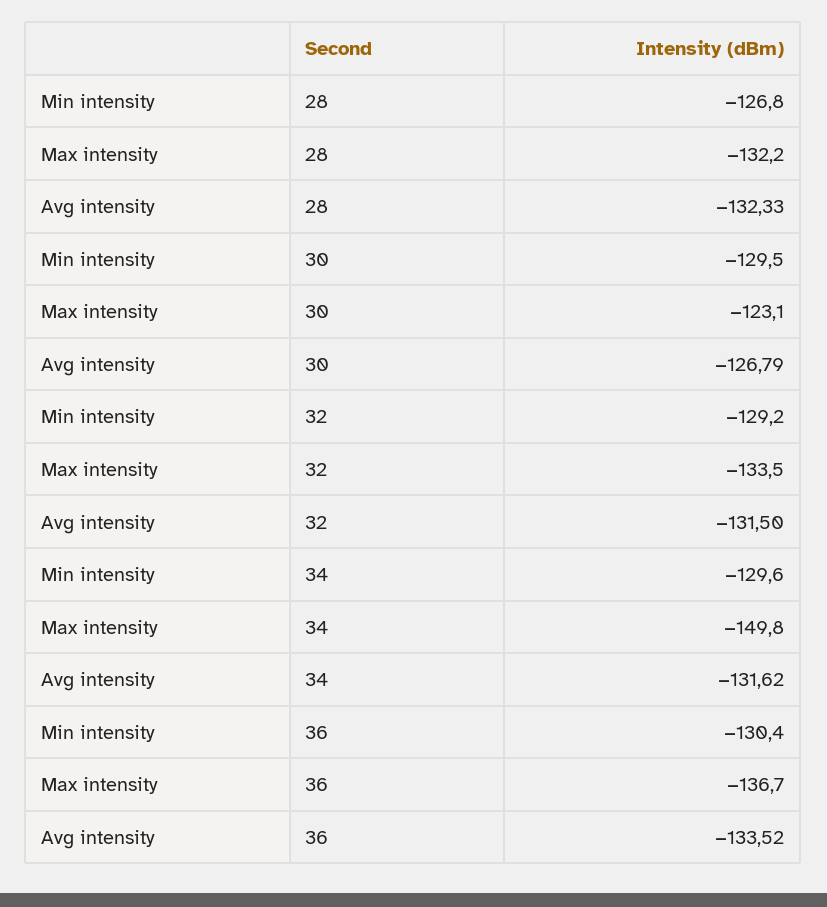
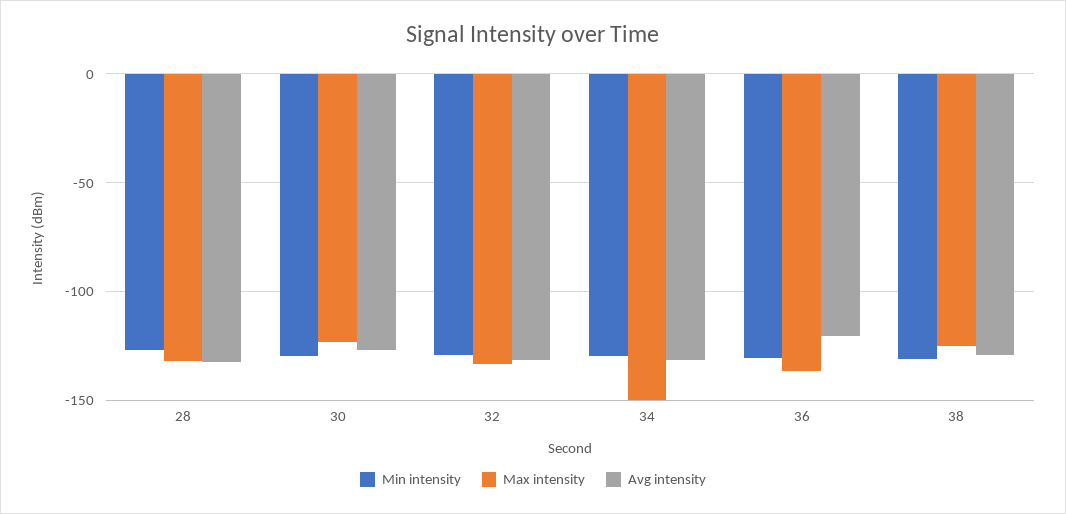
Avg intensity, 36: -133.52 -> -120
Min intensity, 38: none -> -130
Max intensity, 38: none -> -125
Avg intensity, 38: none -> -130

